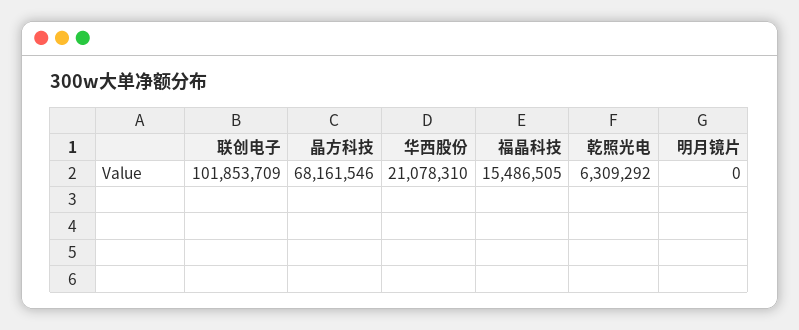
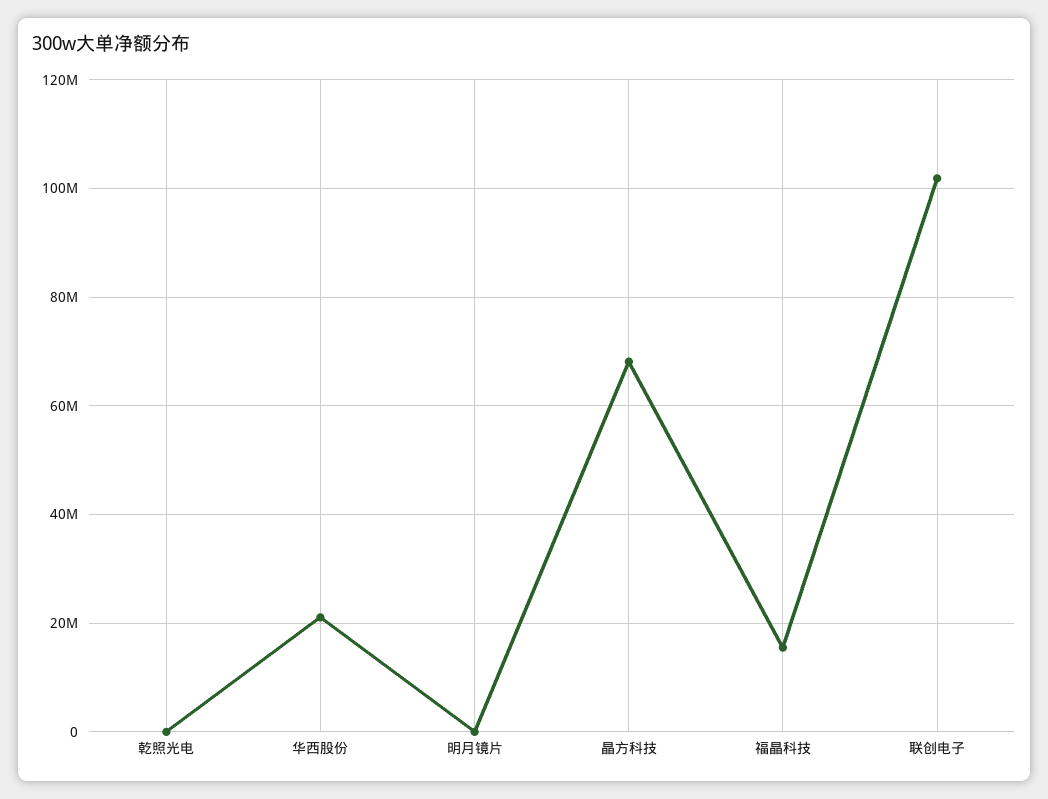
乾照光电: 6309292 -> 0

